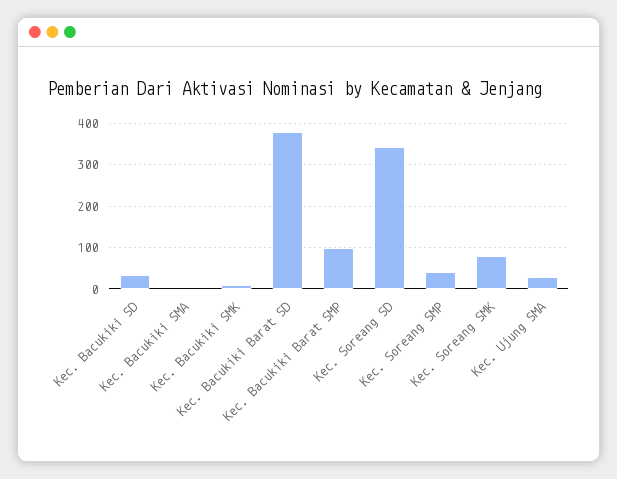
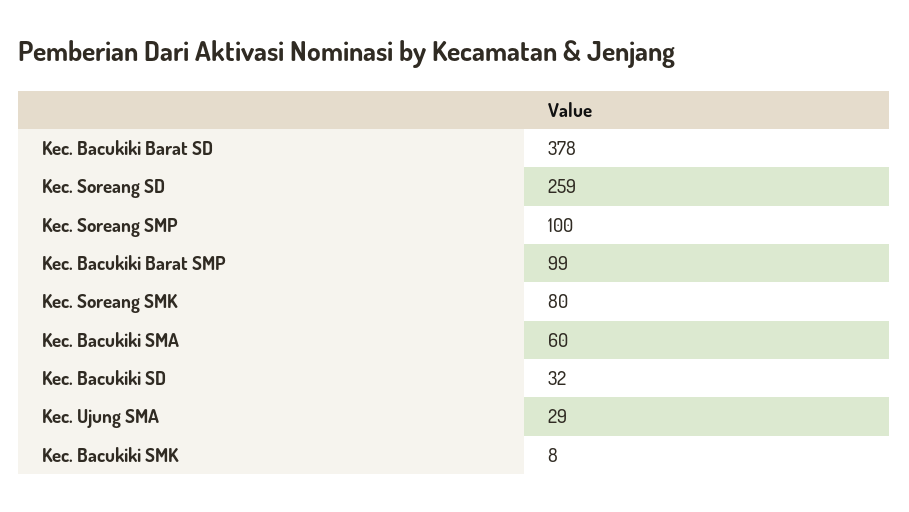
Kec. Bacukiki SMA: 0 -> 60
Kec. Soreang SD: 340 -> 259
Kec. Soreang SMP: 40 -> 100

